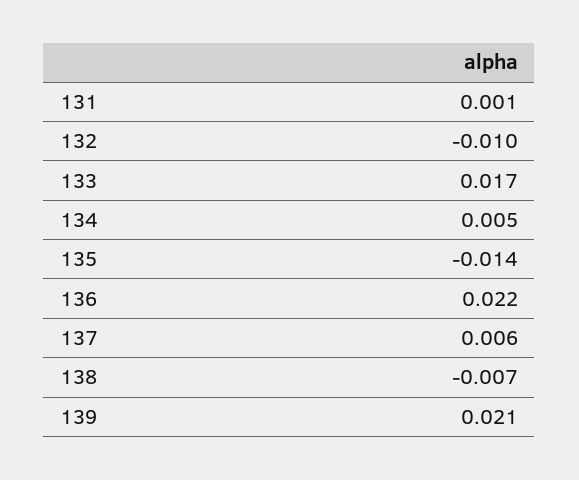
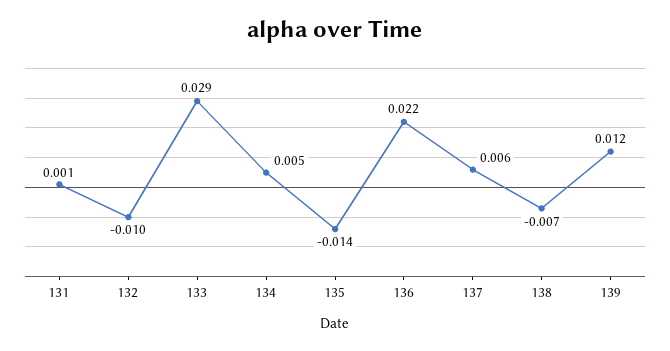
133: 0.017 -> 0.029
139: 0.021 -> 0.012

